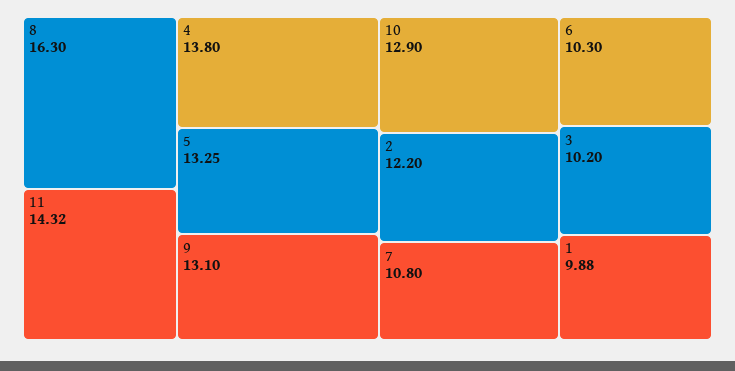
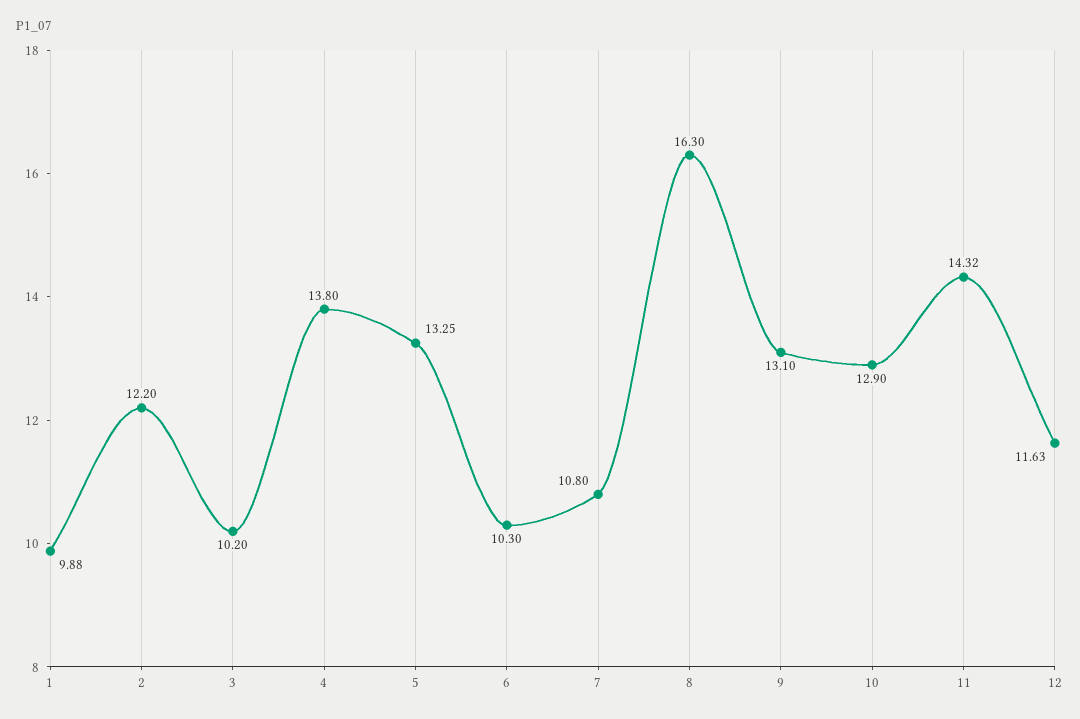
12: none -> 11.63

